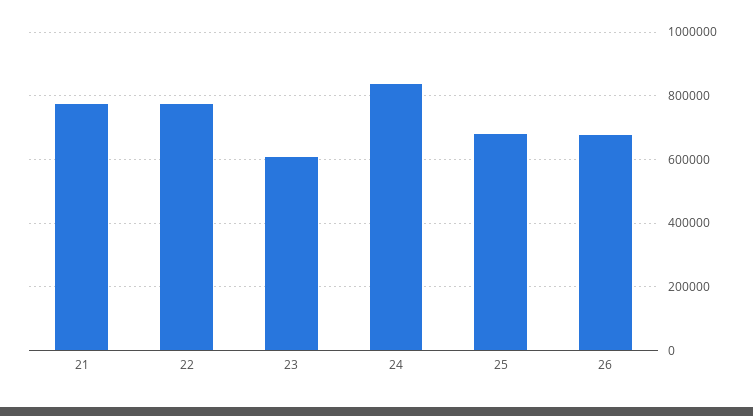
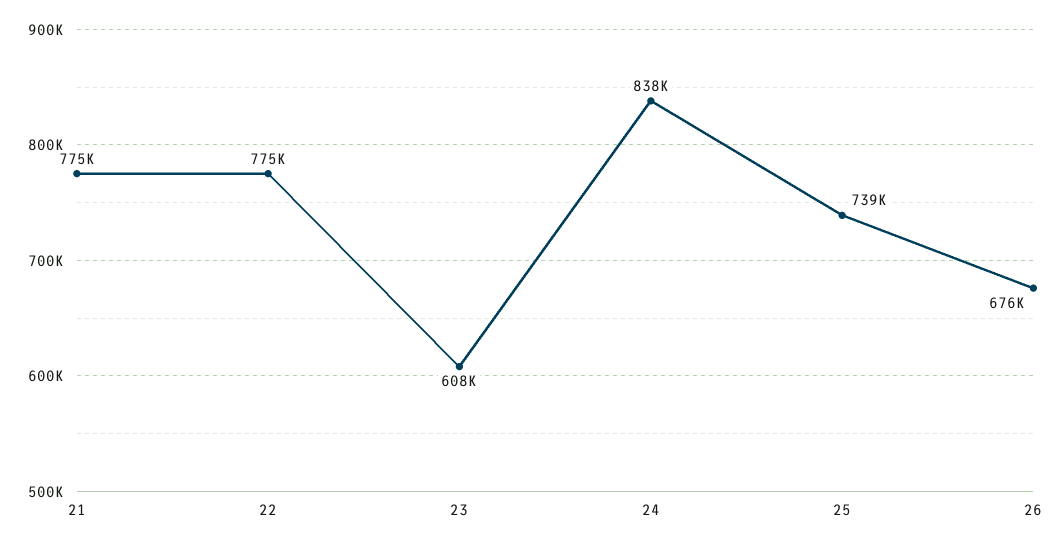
25: 680000 -> 739000

